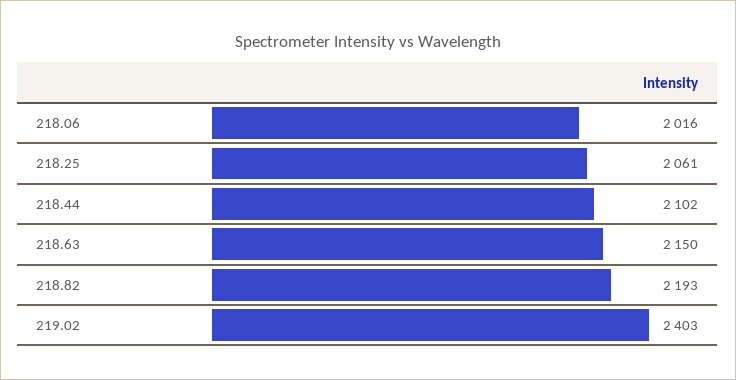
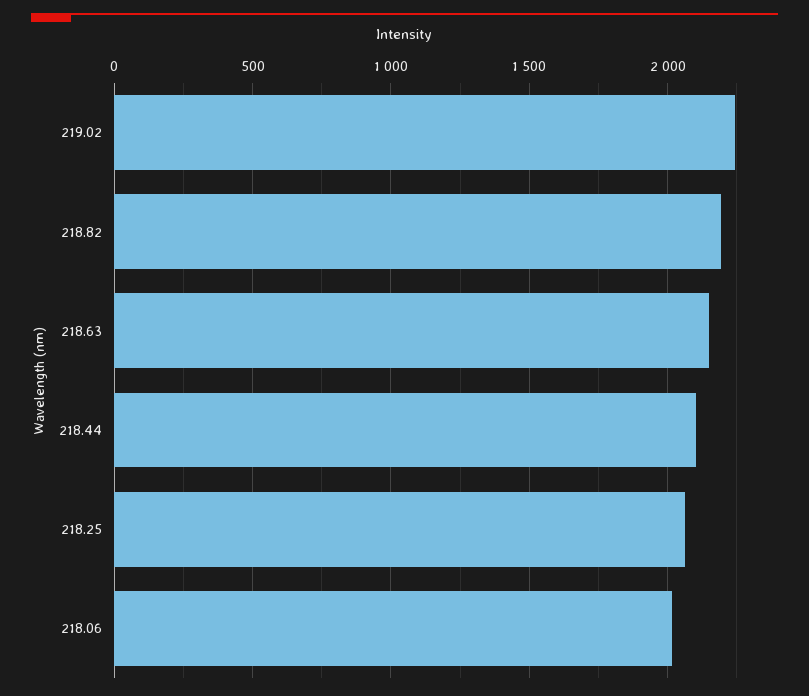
219.02: 2403 -> 2250

